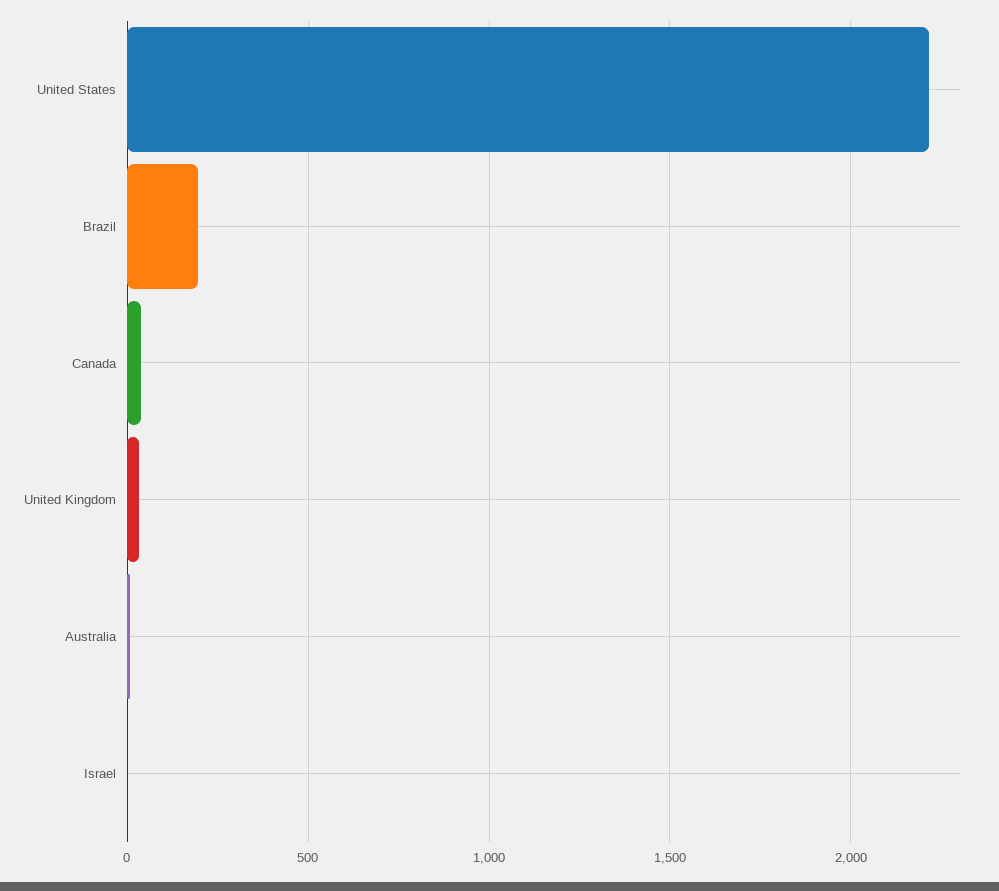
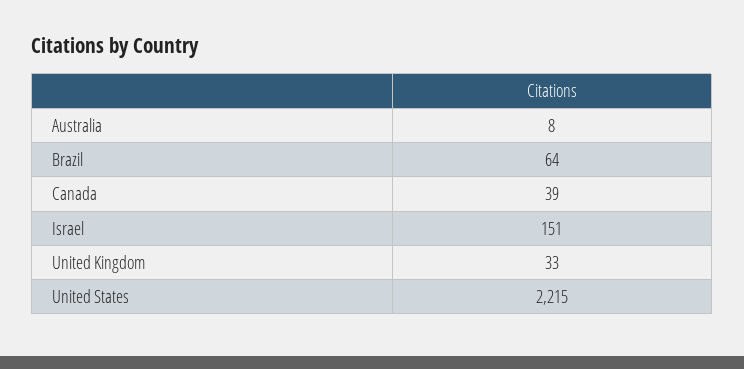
Brazil: 200 -> 64
Israel: 0 -> 151

